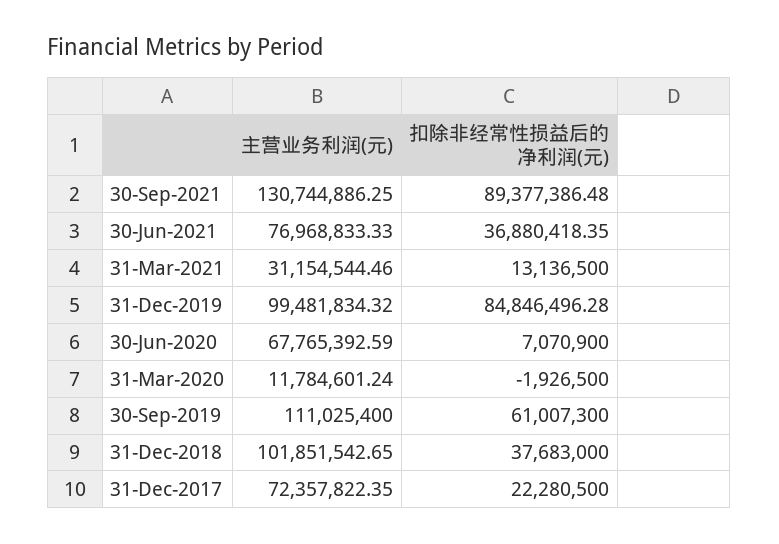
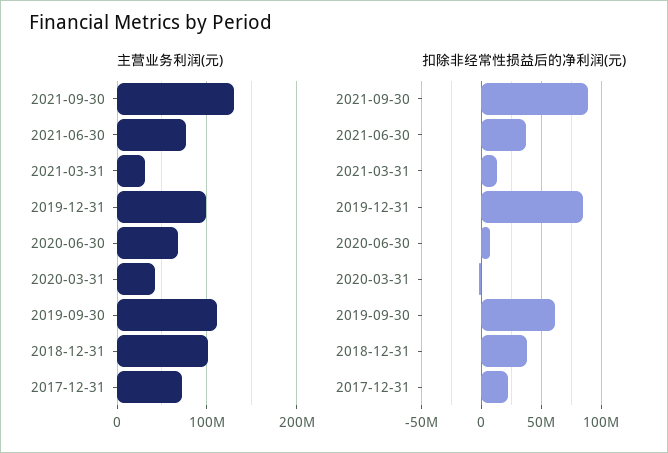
主营业务利润(元), 31-Mar-2020: 11784601.24 -> 40000000

